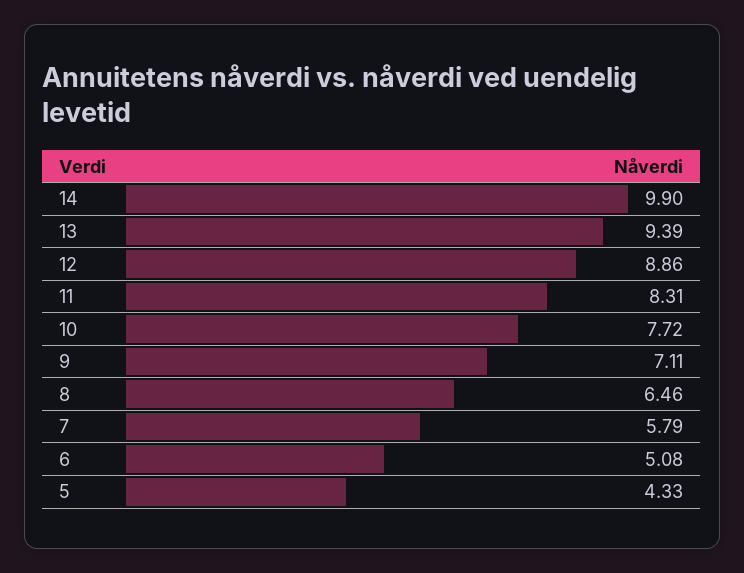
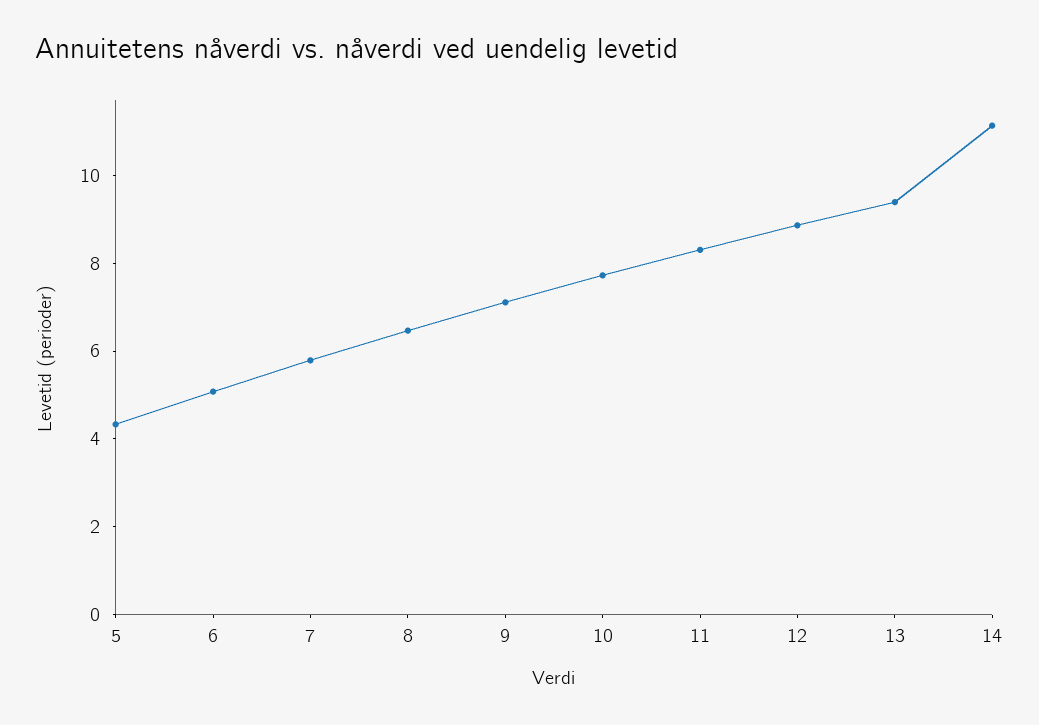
14: 9.9 -> 11

